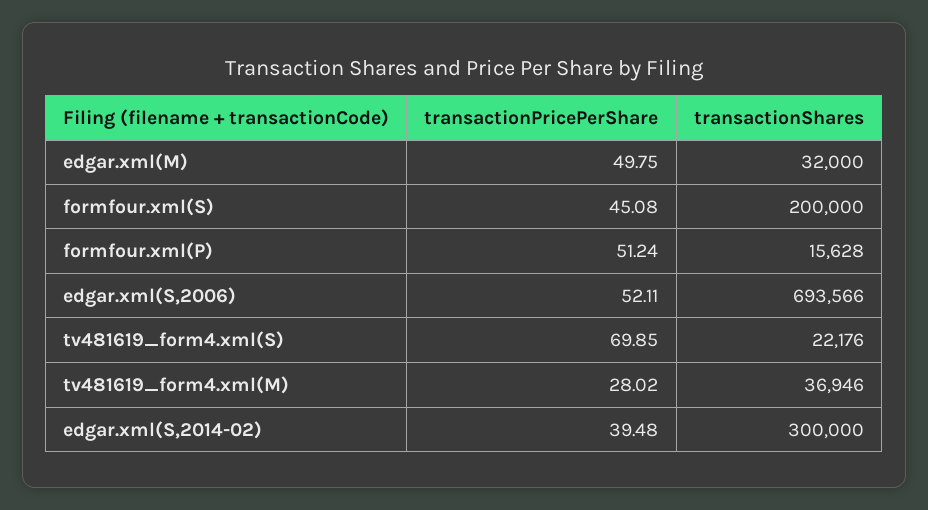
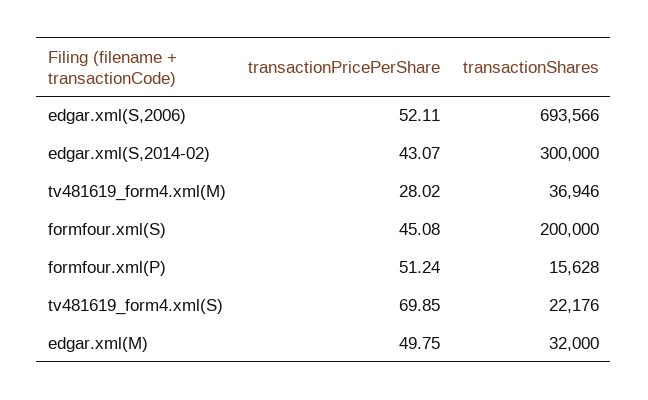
transactionPricePerShare, edgar.xml(S,2014-02): 39.48 -> 43.07

